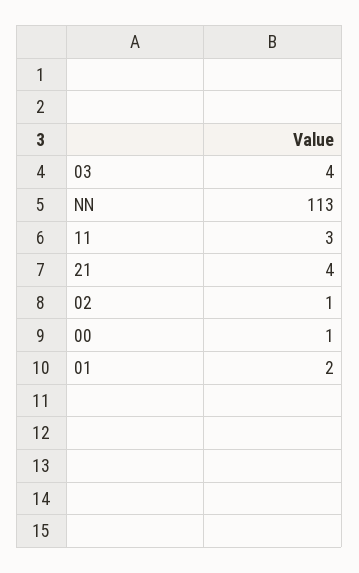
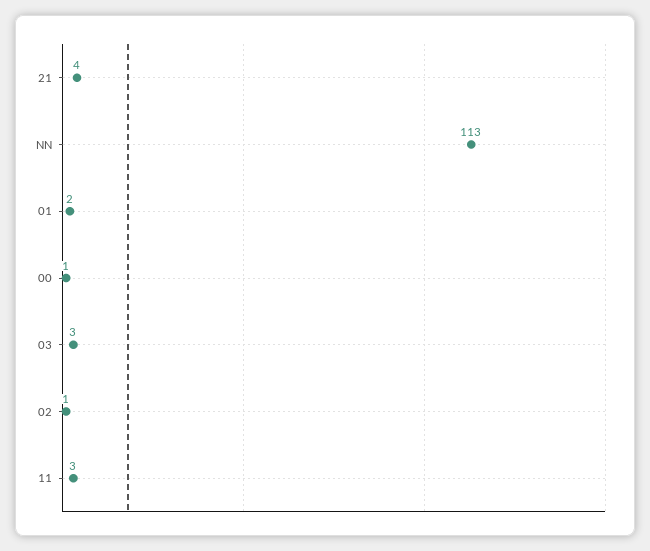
03: 4 -> 3

